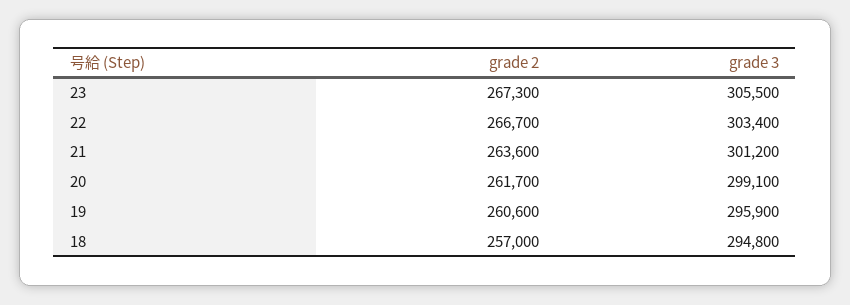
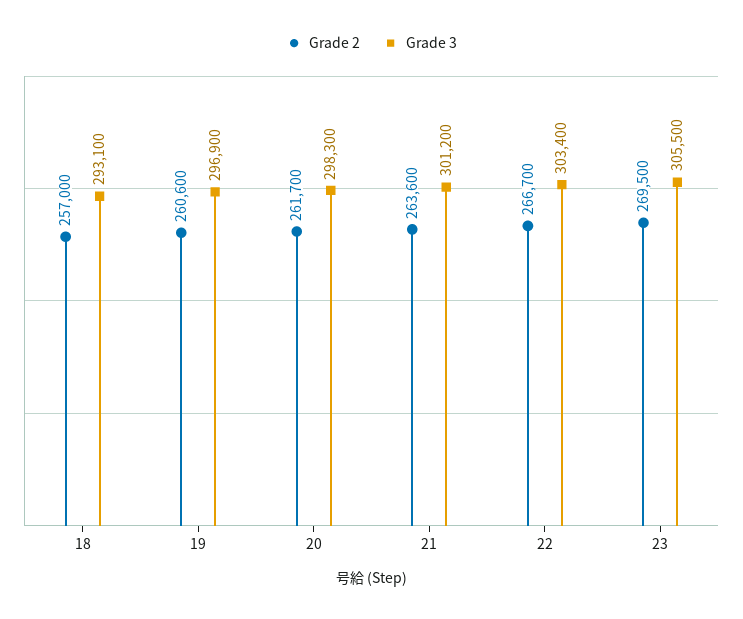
grade 2, 23: 267300 -> 269500
grade 3, 20: 299100 -> 298300
grade 3, 19: 295900 -> 296900
grade 3, 18: 294800 -> 293100

